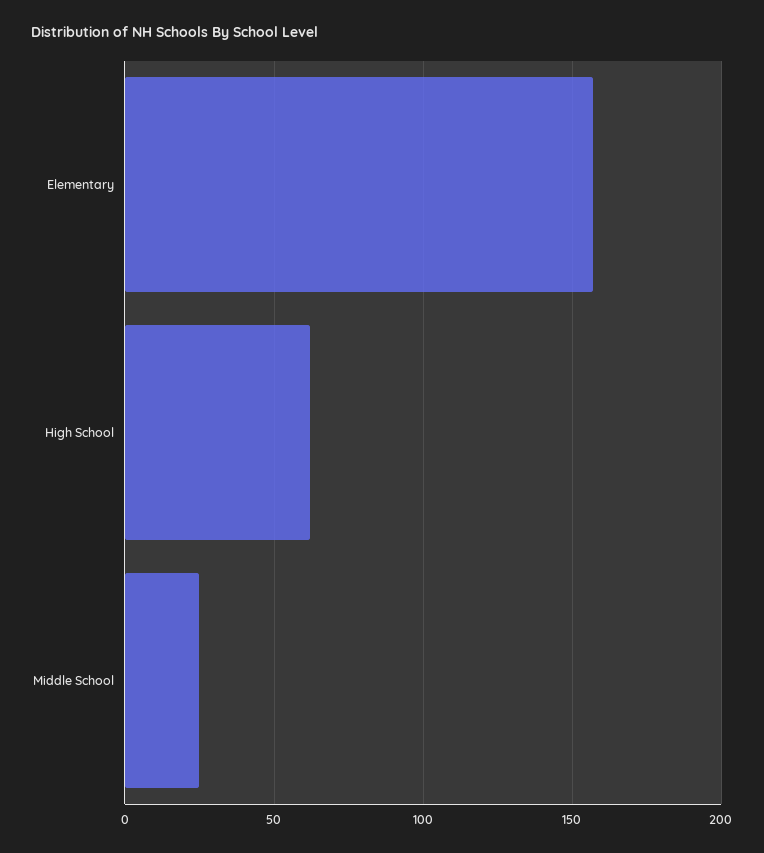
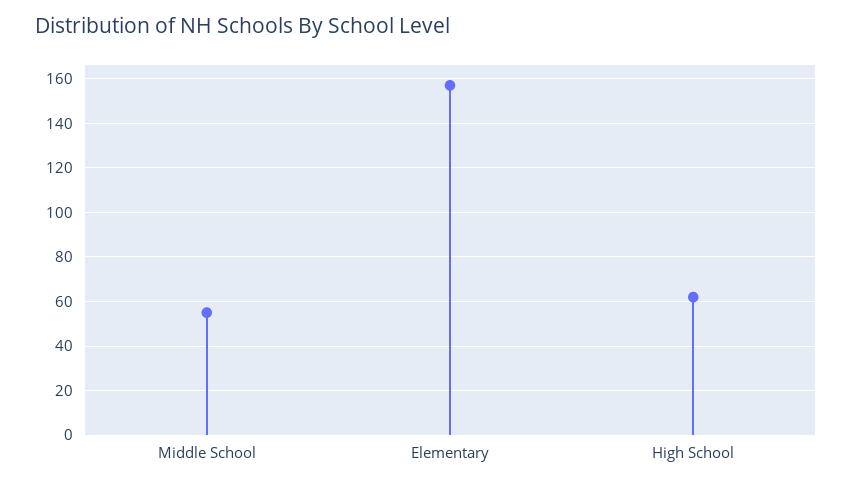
Middle School: 25 -> 55

